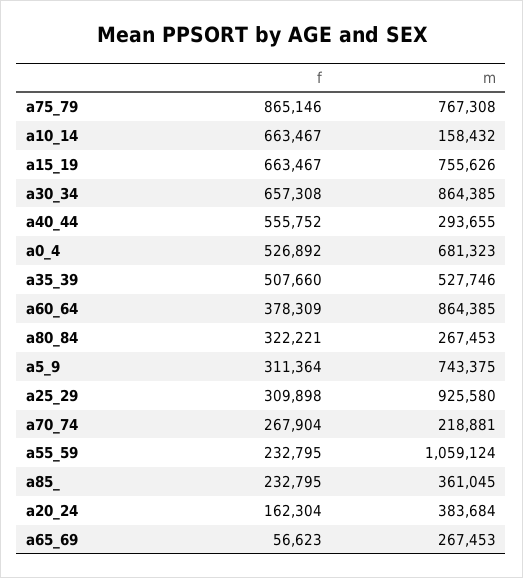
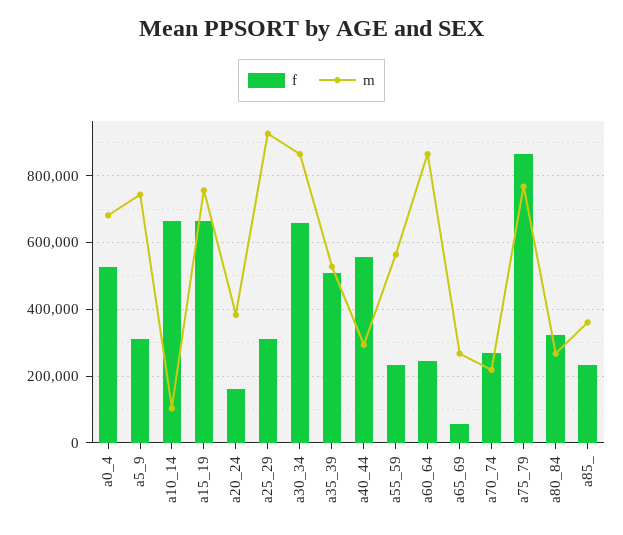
m, a10_14: 158432 -> 100000
f, a60_64: 378309 -> 240000
m, a55_59: 1059124 -> 560000

